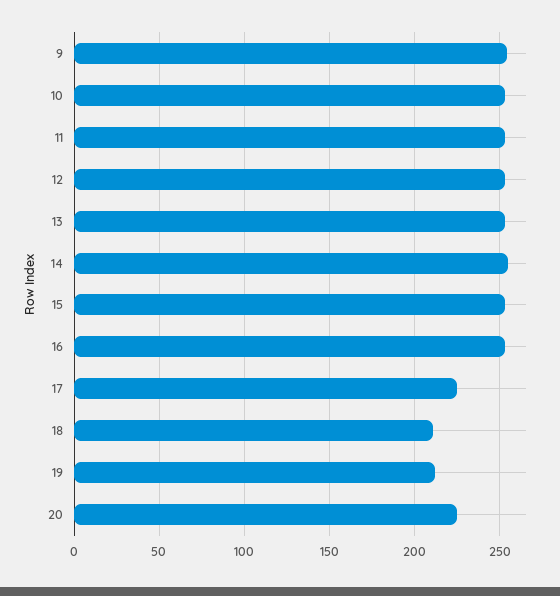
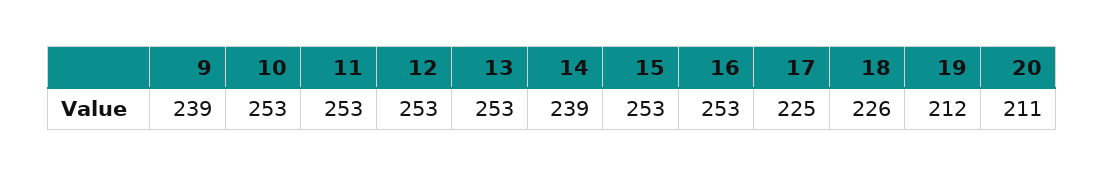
9: 255 -> 239
14: 255 -> 239
18: 210 -> 226
20: 225 -> 211

